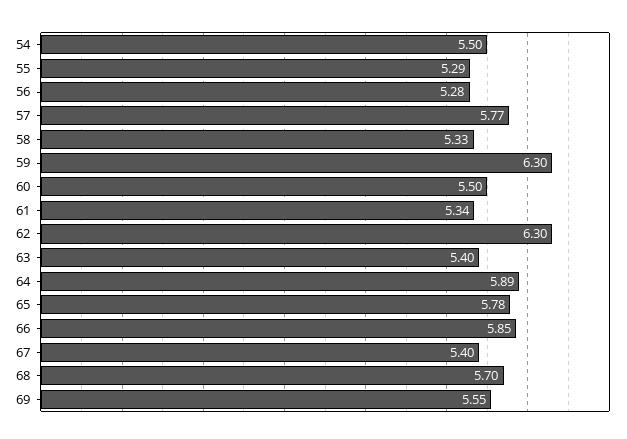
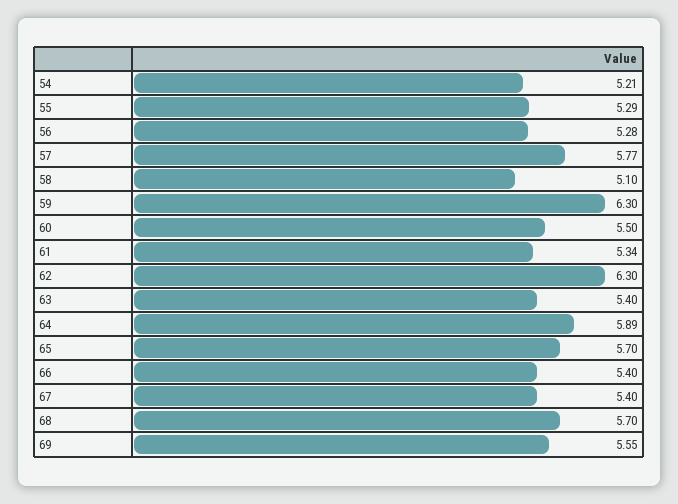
54: 5.5 -> 5.21
58: 5.33 -> 5.1
65: 5.78 -> 5.7
66: 5.85 -> 5.4

